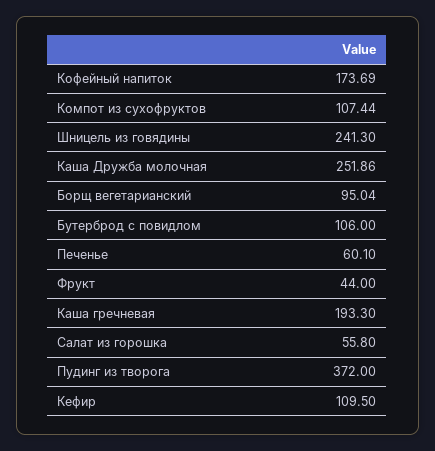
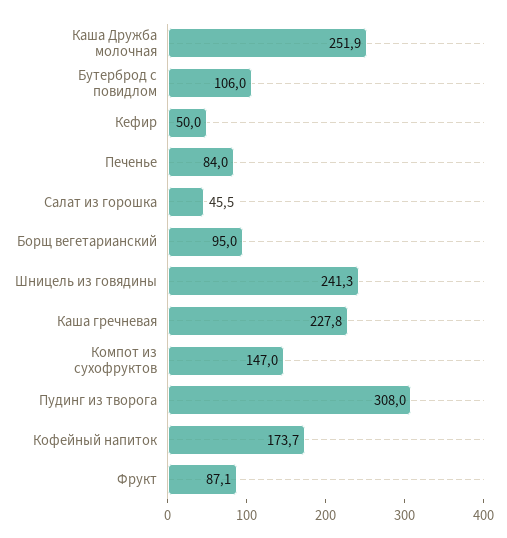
Компот из сухофруктов: 107.44 -> 147
Печенье: 60.1 -> 84
Фрукт: 44 -> 87.1
Каша гречневая: 193.3 -> 227.8
Салат из горошка: 55.8 -> 45.5
Пудинг из творога: 372 -> 308
Кефир: 109.5 -> 50

